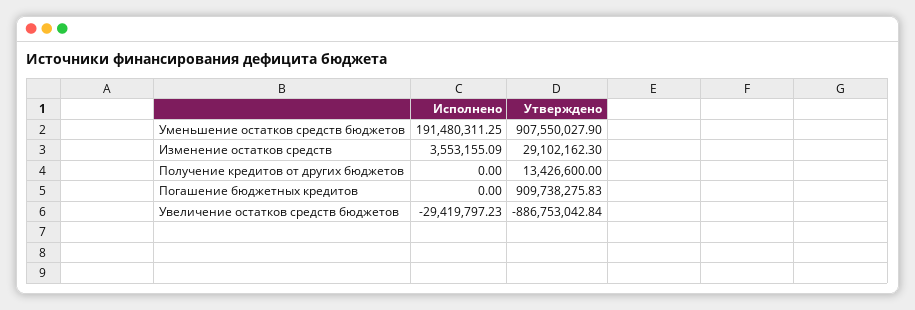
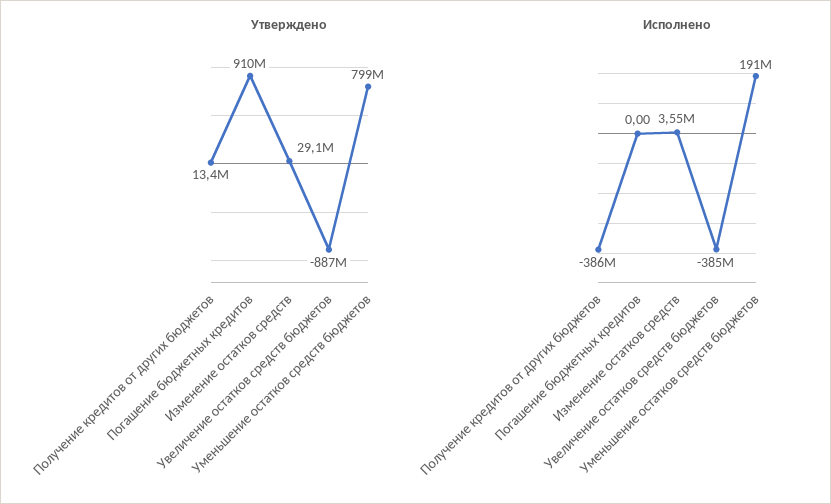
Утверждено, Уменьшение остатков средств бюджетов: 907550027.9 -> 799000000
Исполнено, Получение кредитов от других бюджетов: 0 -> -386000000
Исполнено, Увеличение остатков средств бюджетов: -29419797.23 -> -385000000

